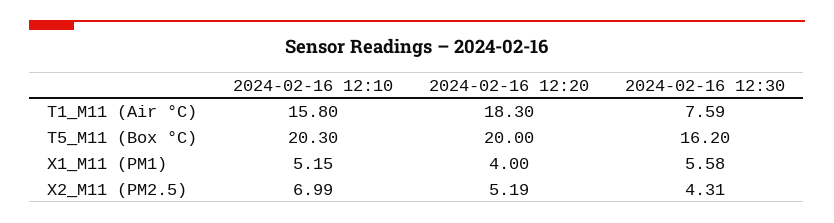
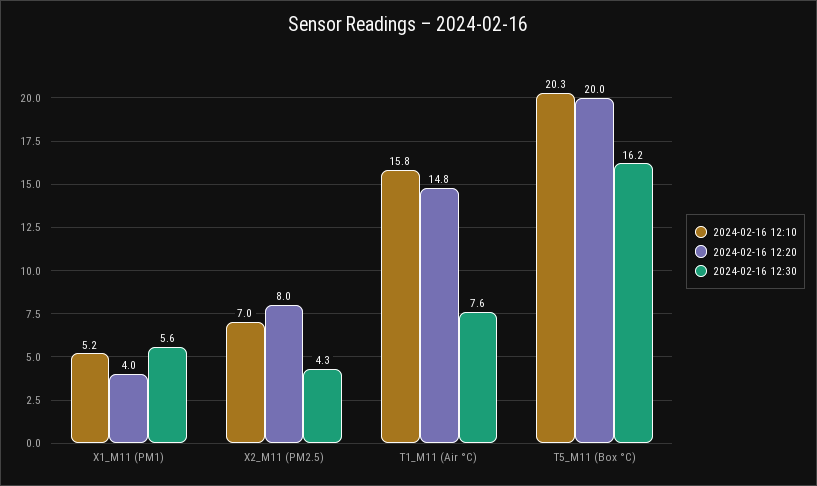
2024-02-16 12:20, T1_M11 (Air °C): 18.3 -> 14.8
2024-02-16 12:20, X2_M11 (PM2.5): 5.19 -> 8

